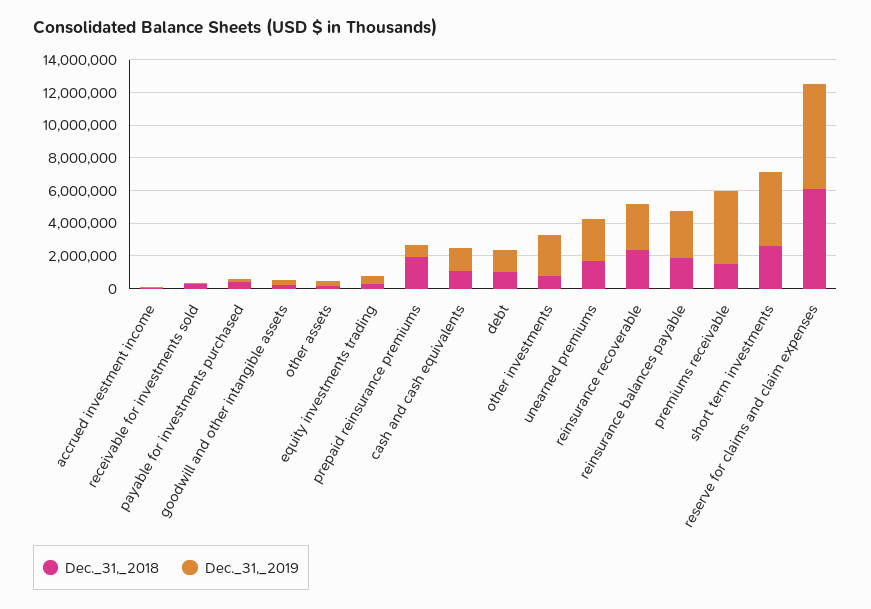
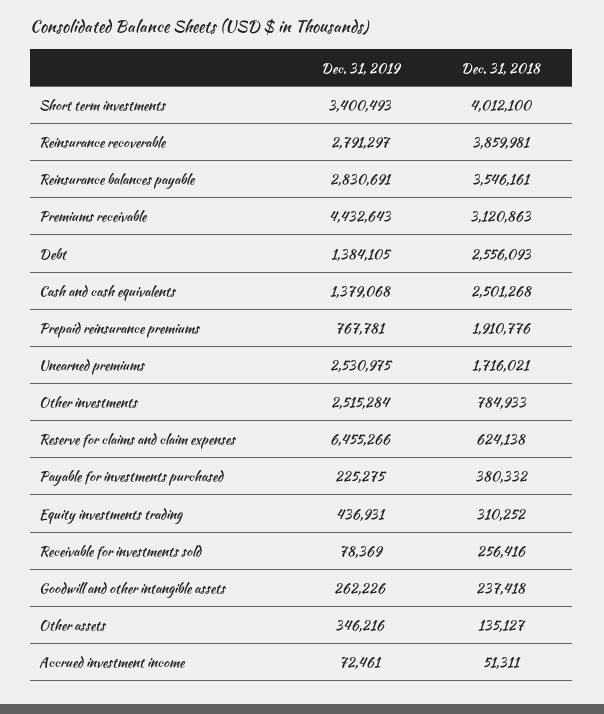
Dec._31,_2018, cash and cash equivalents: 1000000 -> 2501268
Dec._31,_2018, debt: 1000000 -> 2556093
Dec._31,_2018, reinsurance recoverable: 2500000 -> 3859981
Dec._31,_2018, reinsurance balances payable: 2000000 -> 3546161
Dec._31,_2018, premiums receivable: 1500000 -> 3120863
Dec._31,_2018, short term investments: 2500000 -> 4012100
Dec._31,_2019, short term investments: 4500000 -> 3400493
Dec._31,_2018, reserve for claims and claim expenses: 6000000 -> 624138

